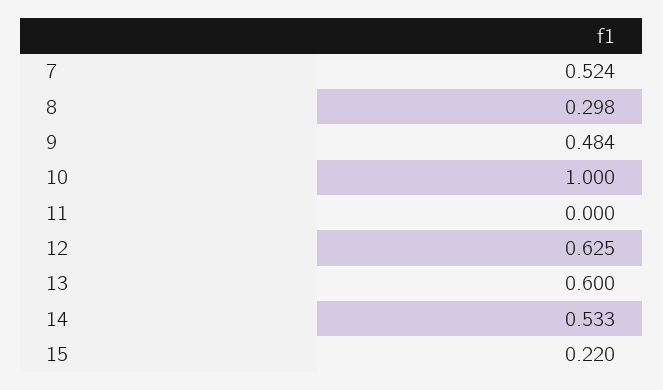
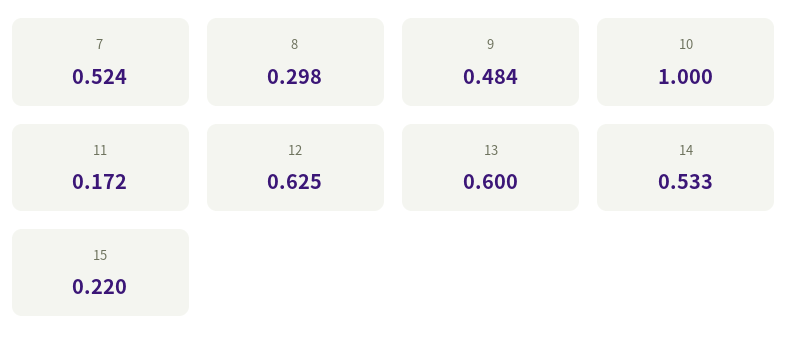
11: 0 -> 0.172

